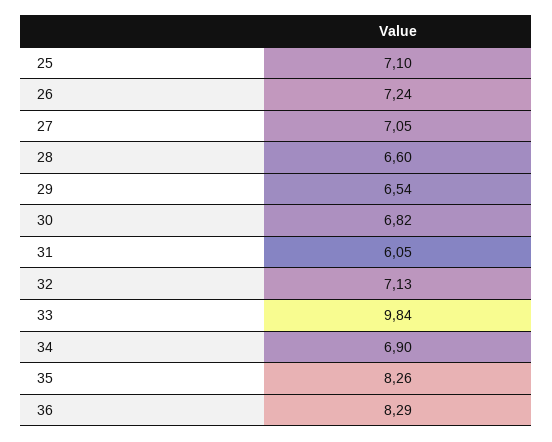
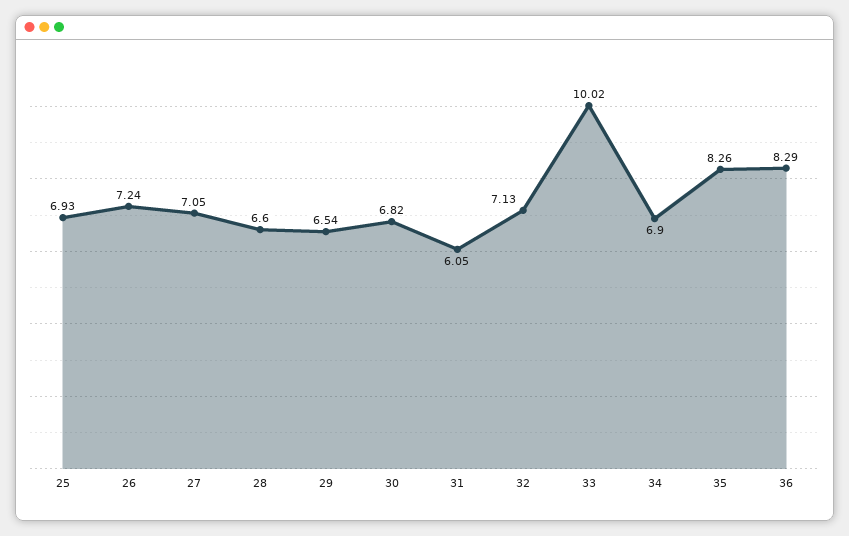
25: 7.1 -> 6.93
33: 9.84 -> 10.02

